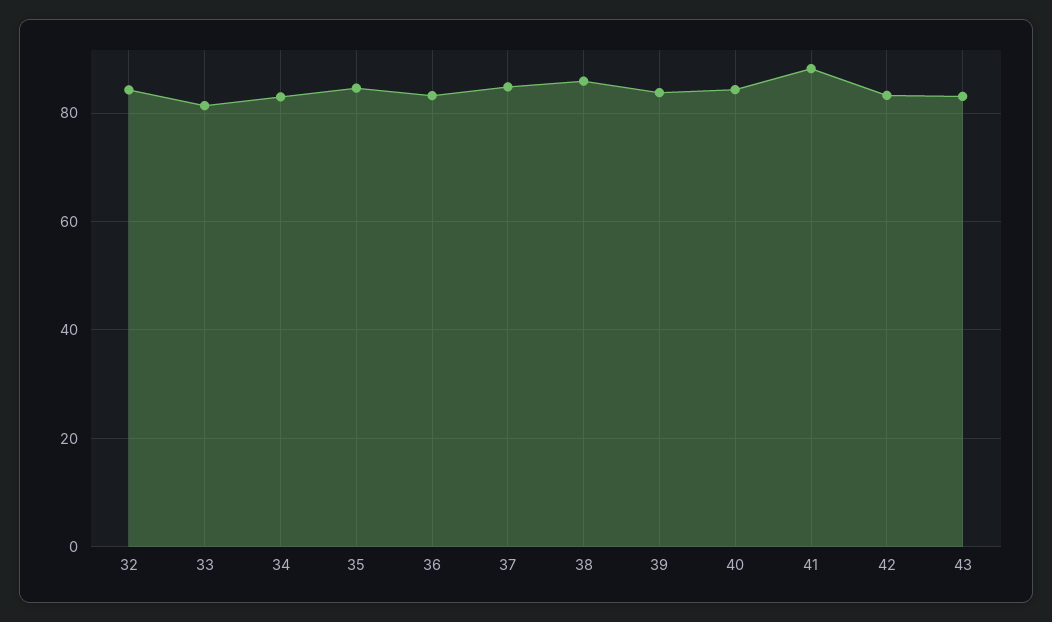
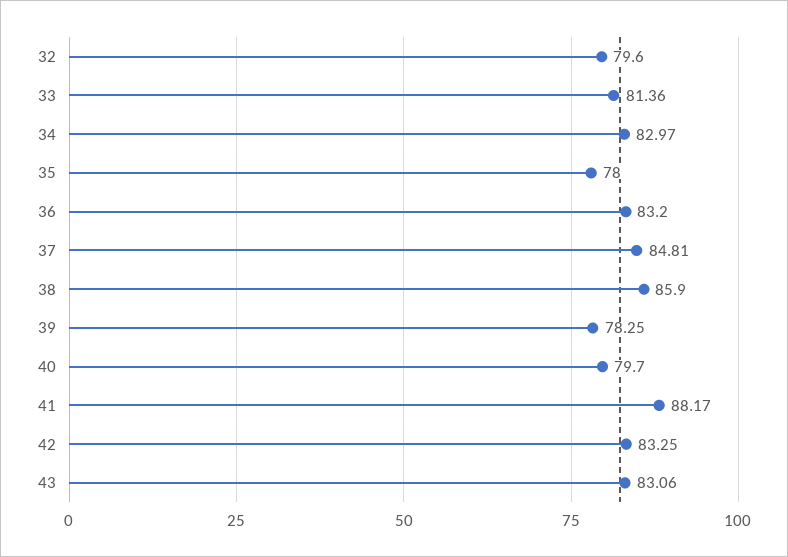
32: 84 -> 79.6
35: 84 -> 78
39: 84 -> 78.25
40: 84 -> 79.7

